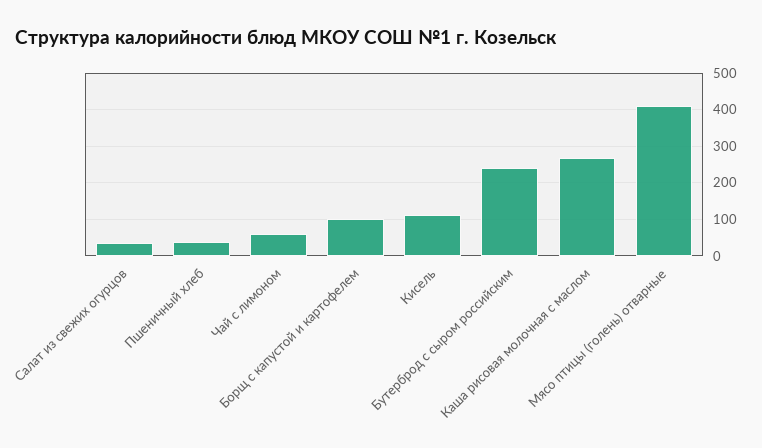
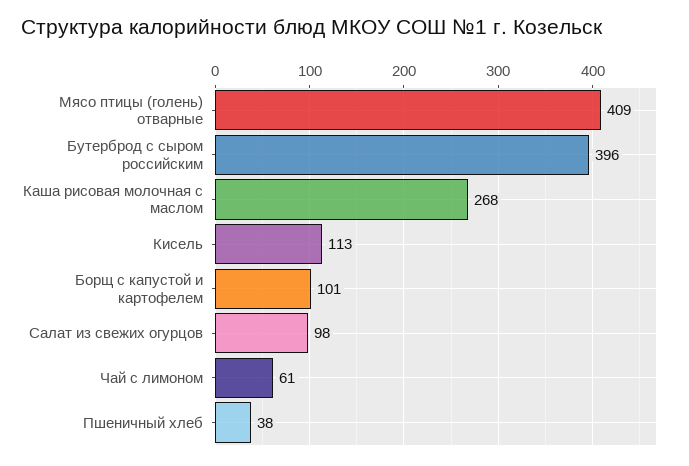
Салат из свежих огурцов: 40 -> 98
Бутерброд с сыром российским: 240 -> 396

